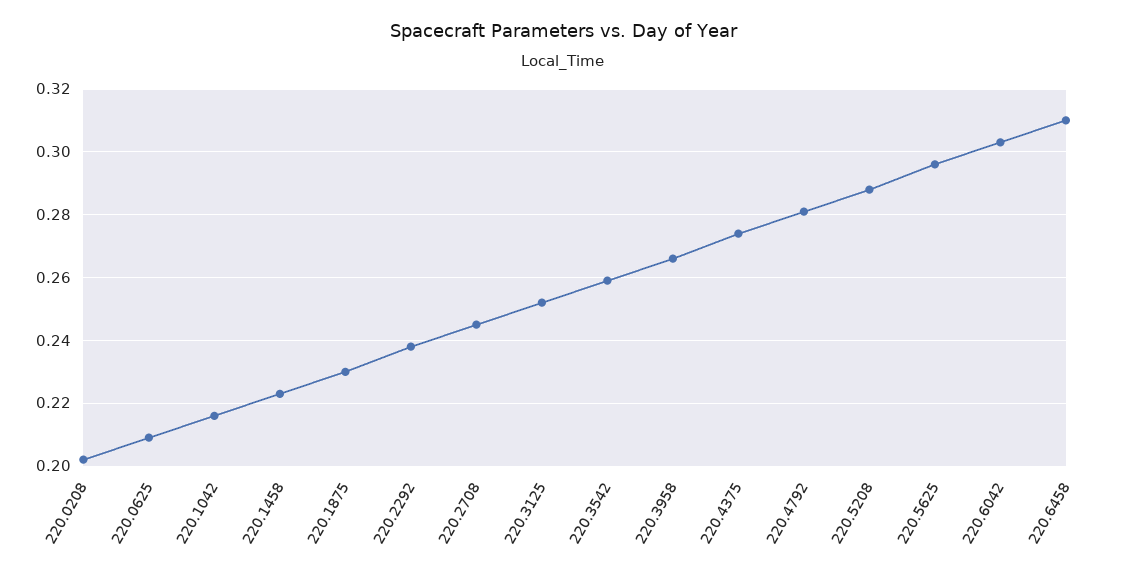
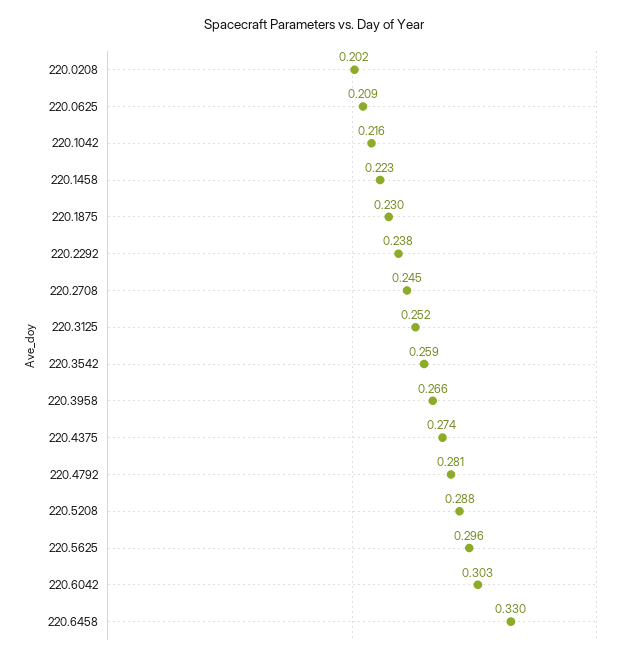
220.6458: 0.31 -> 0.33

